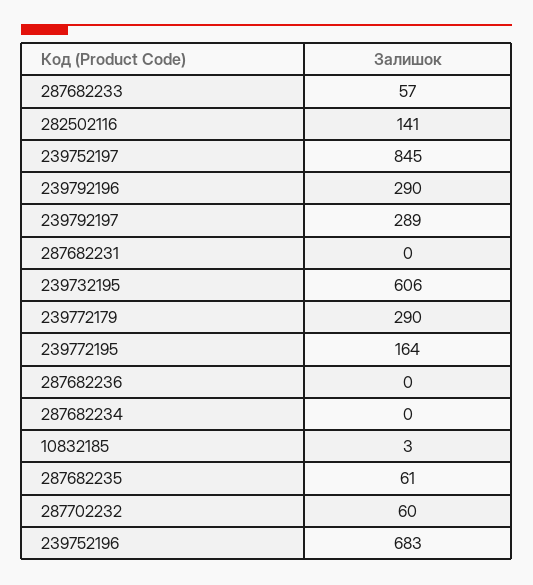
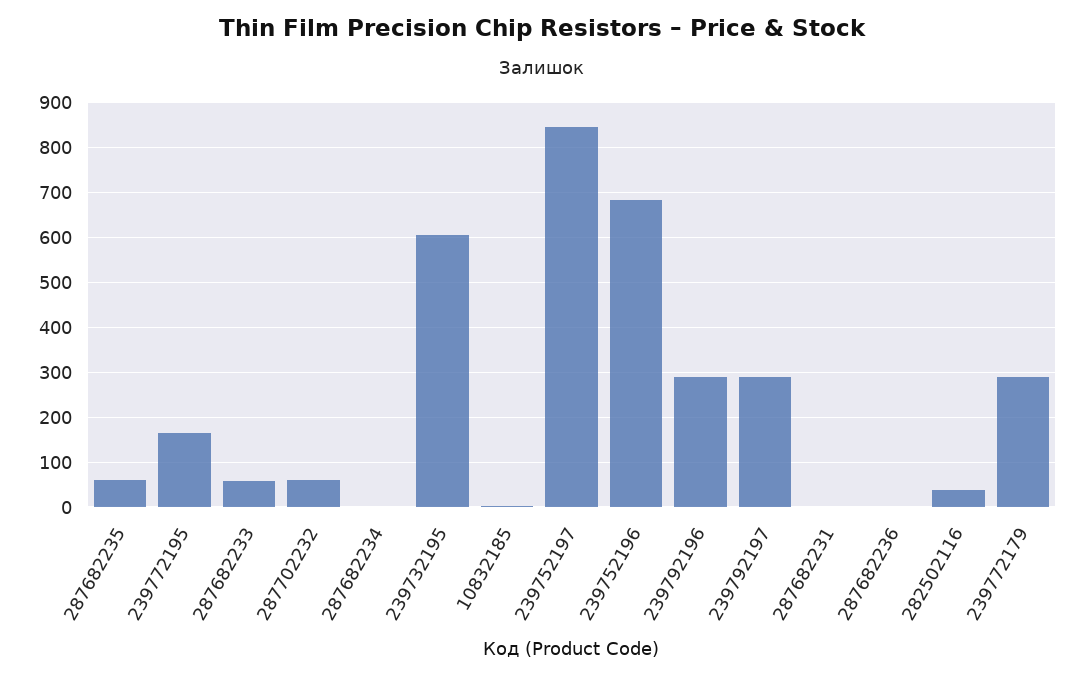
282502116: 141 -> 40

